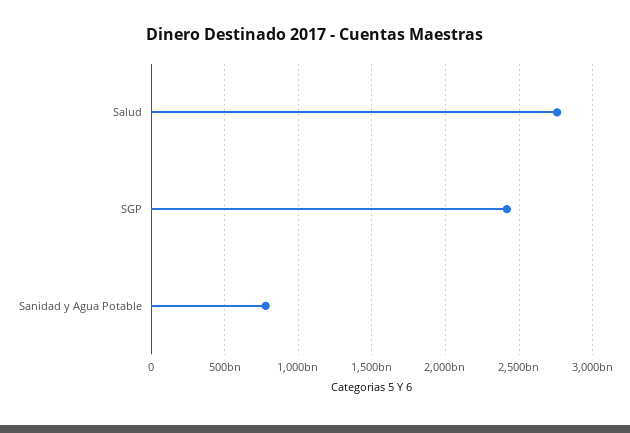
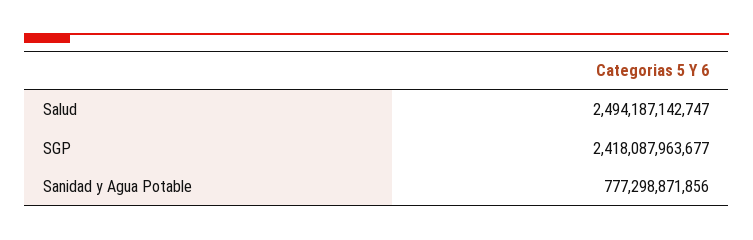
Salud: 2750000000000 -> 2494187142747

